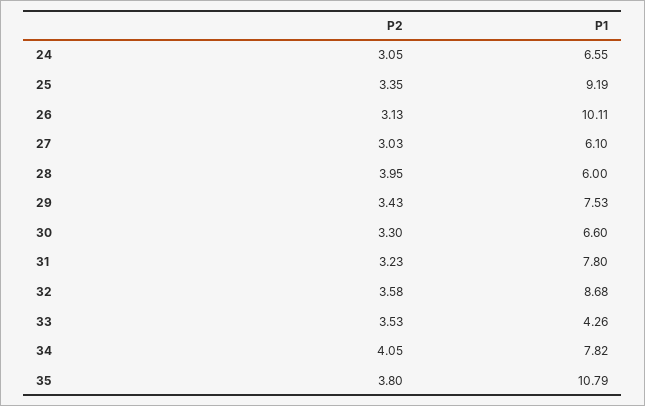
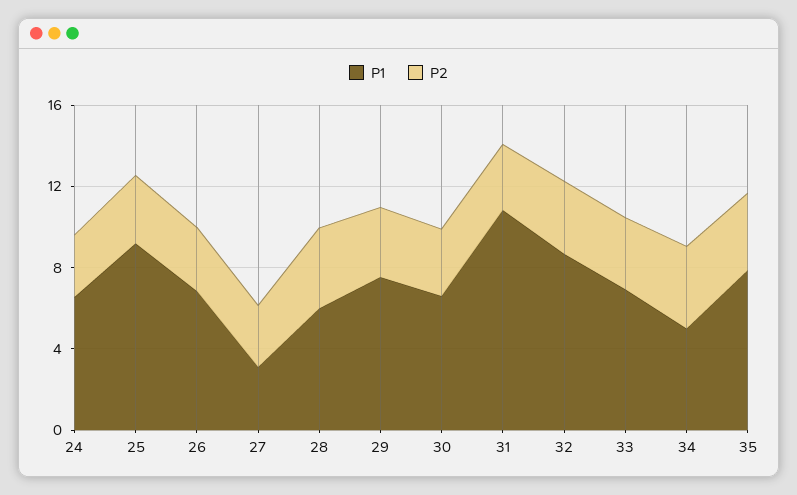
P1, 26: 10.11 -> 7
P1, 27: 6.1 -> 3
P1, 31: 7.8 -> 11
P1, 33: 4.26 -> 7
P1, 34: 7.82 -> 5
P1, 35: 10.79 -> 8

